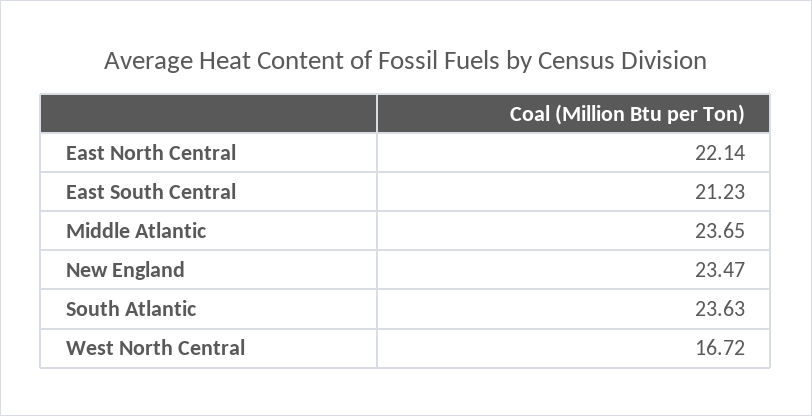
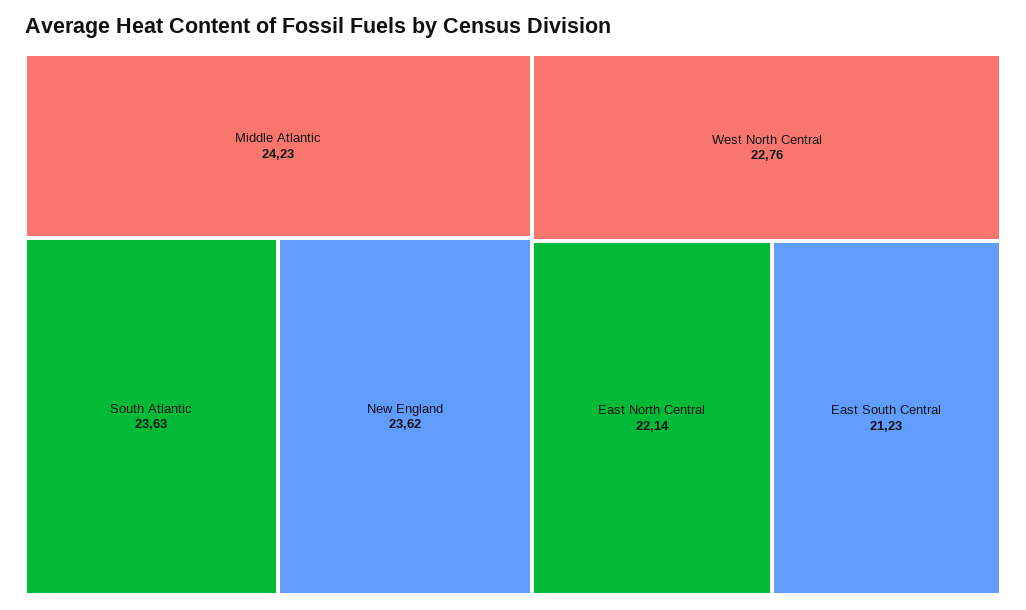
Middle Atlantic: 23.65 -> 24.23
New England: 23.47 -> 23.62
West North Central: 16.72 -> 22.76

